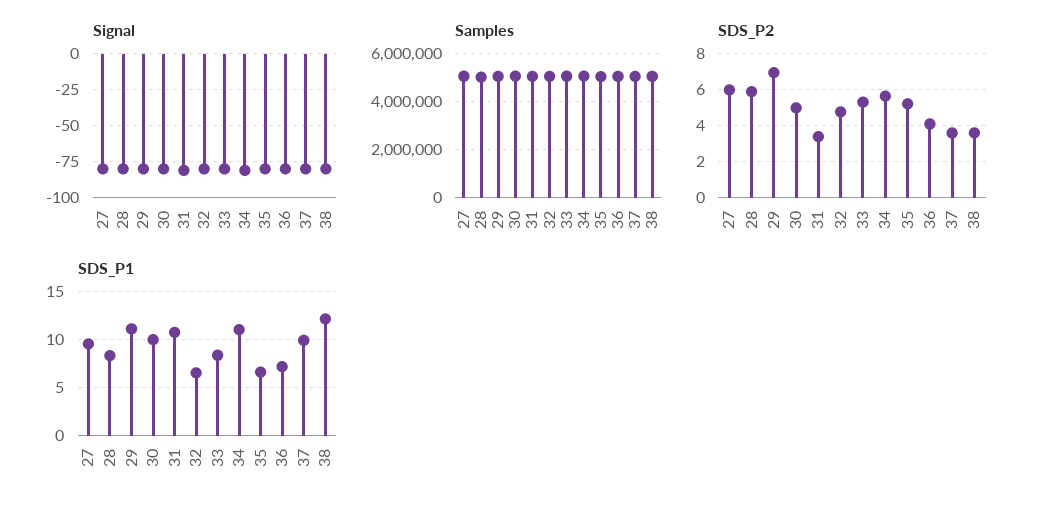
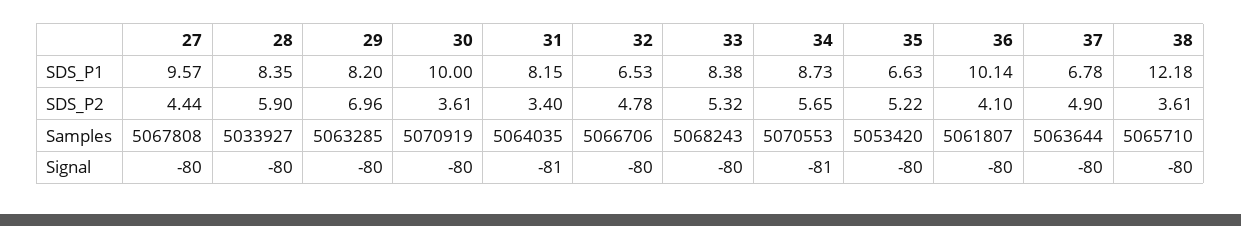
SDS_P2, 27: 6 -> 4.44
SDS_P2, 30: 5 -> 3.61
SDS_P2, 37: 3.5 -> 4.9
SDS_P1, 29: 11 -> 8.2
SDS_P1, 31: 11 -> 8.15
SDS_P1, 34: 11 -> 8.73
SDS_P1, 36: 7 -> 10.14
SDS_P1, 37: 10 -> 6.78

